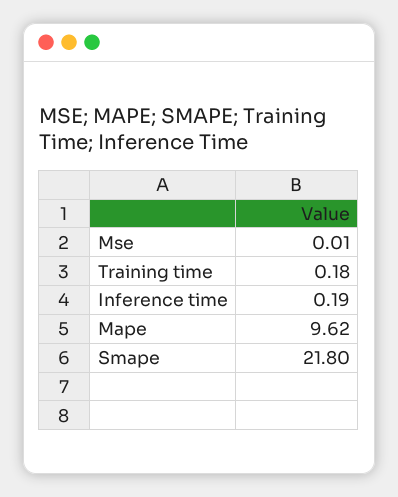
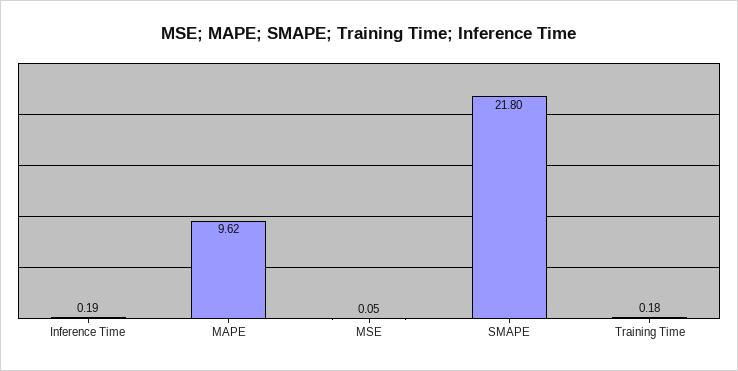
Mse: 0.01 -> 0.05

